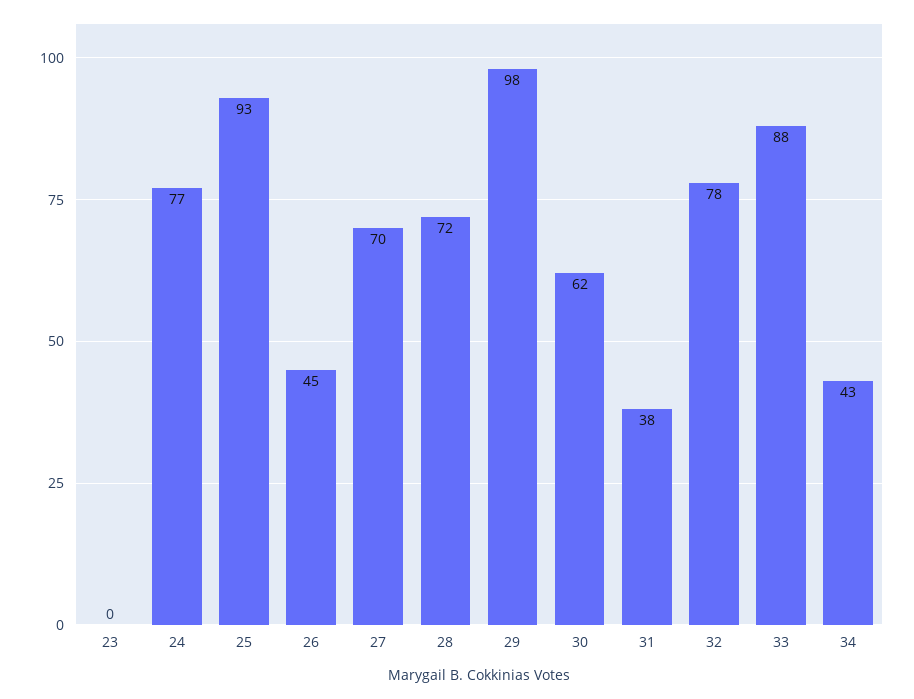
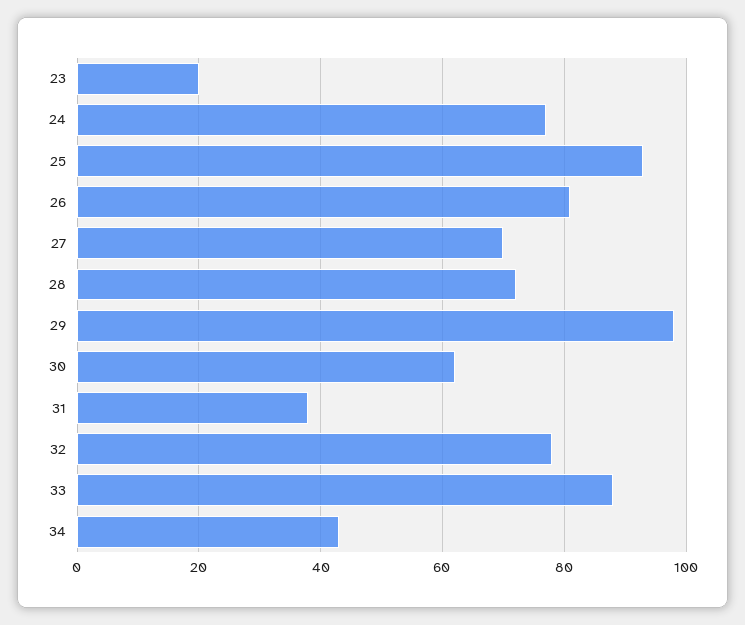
23: 0 -> 20
26: 45 -> 80

